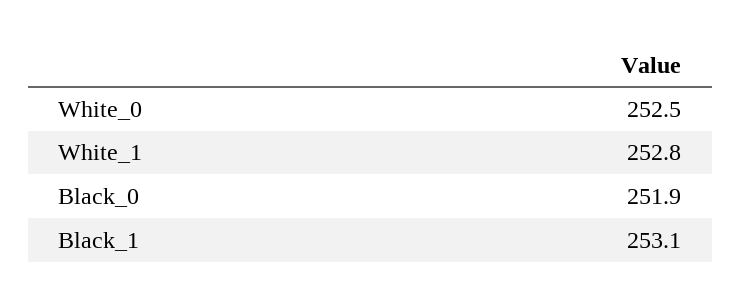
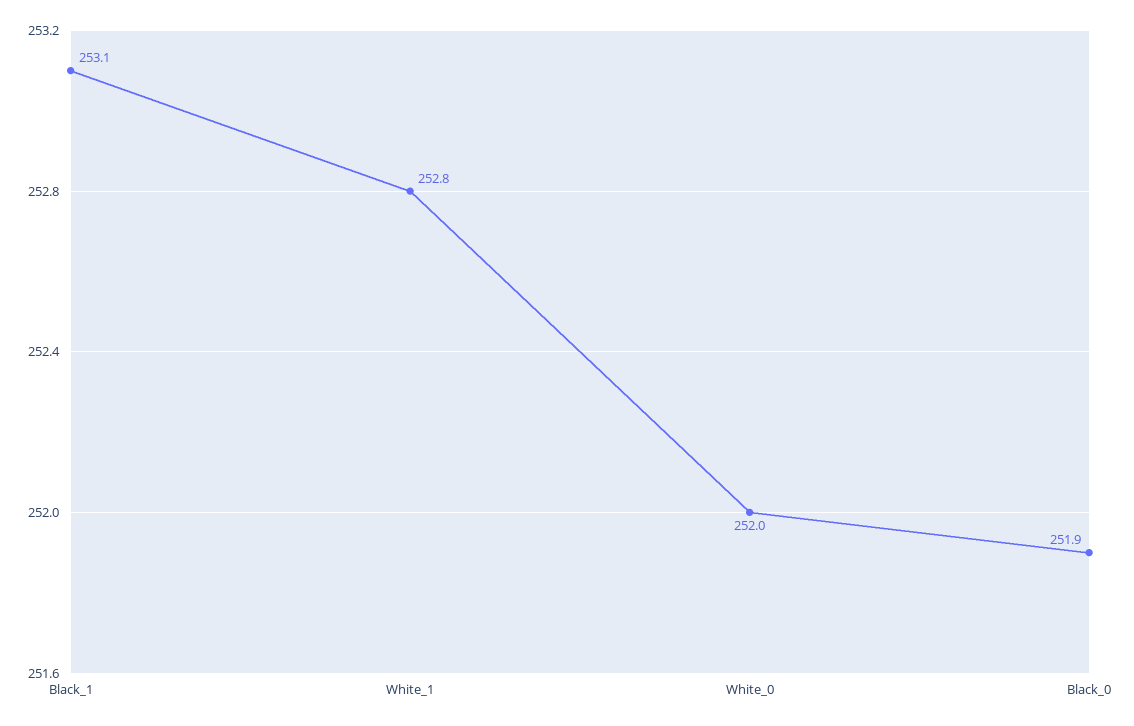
White_0: 252.5 -> 252

